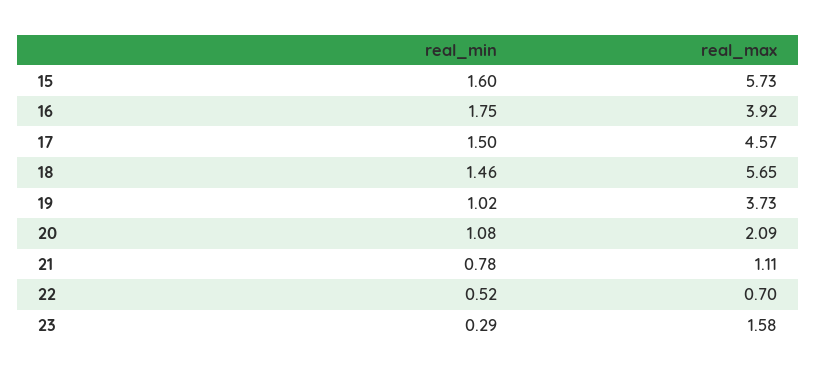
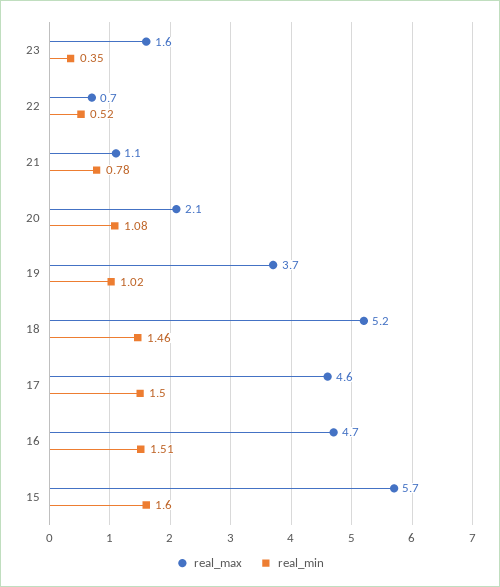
real_min, 16: 1.75 -> 1.51
real_max, 16: 3.92 -> 4.7
real_max, 18: 5.65 -> 5.2
real_min, 23: 0.29 -> 0.35

